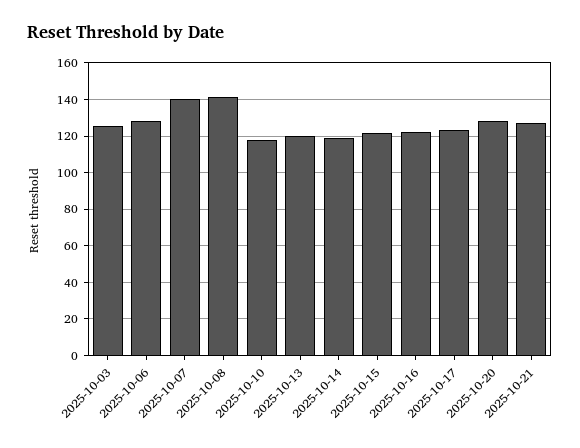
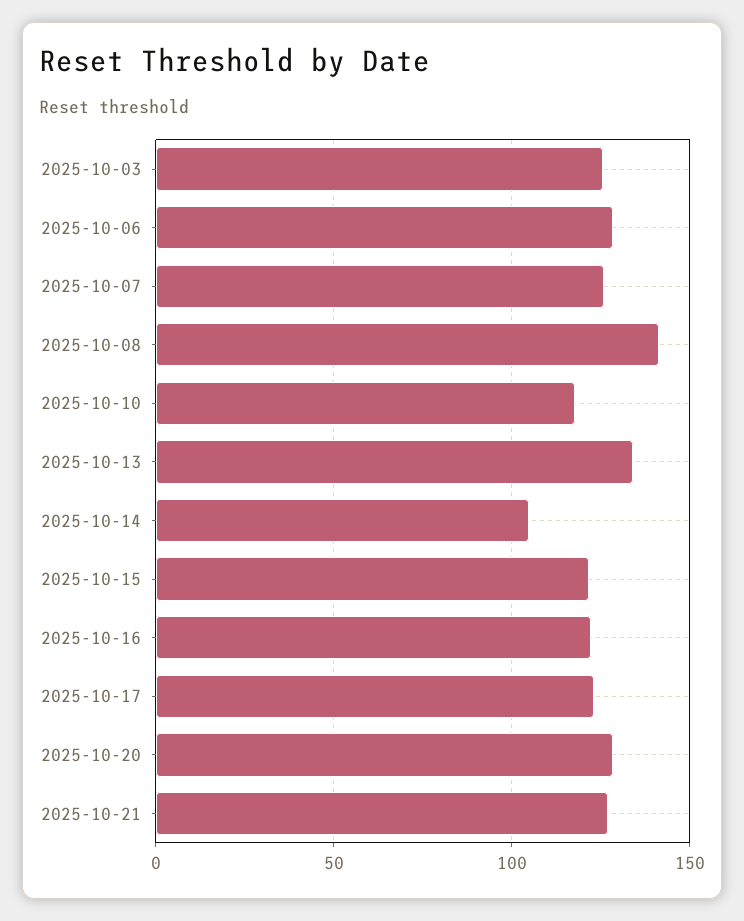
2025-10-07: 140 -> 125
2025-10-13: 120 -> 135
2025-10-14: 120 -> 105

